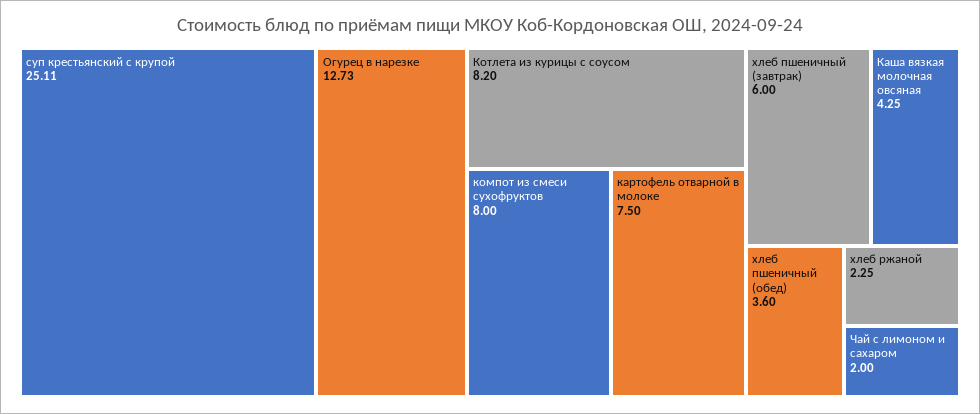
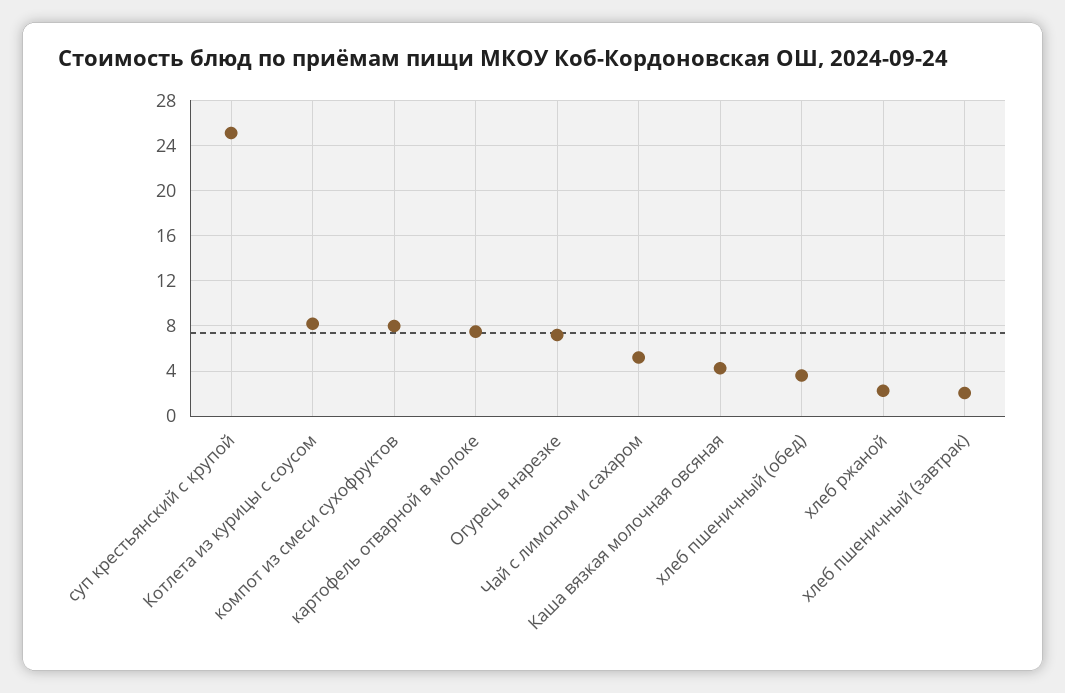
Огурец в нарезке: 12.73 -> 7
хлеб пшеничный (завтрак): 6 -> 2
Чай с лимоном и сахаром: 2 -> 5

